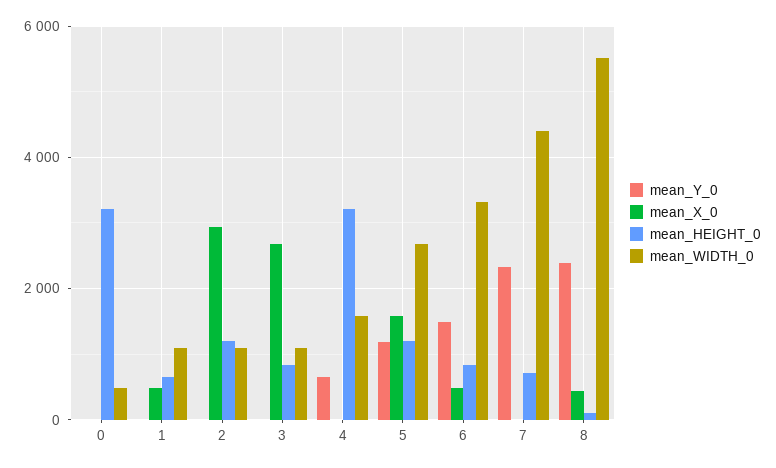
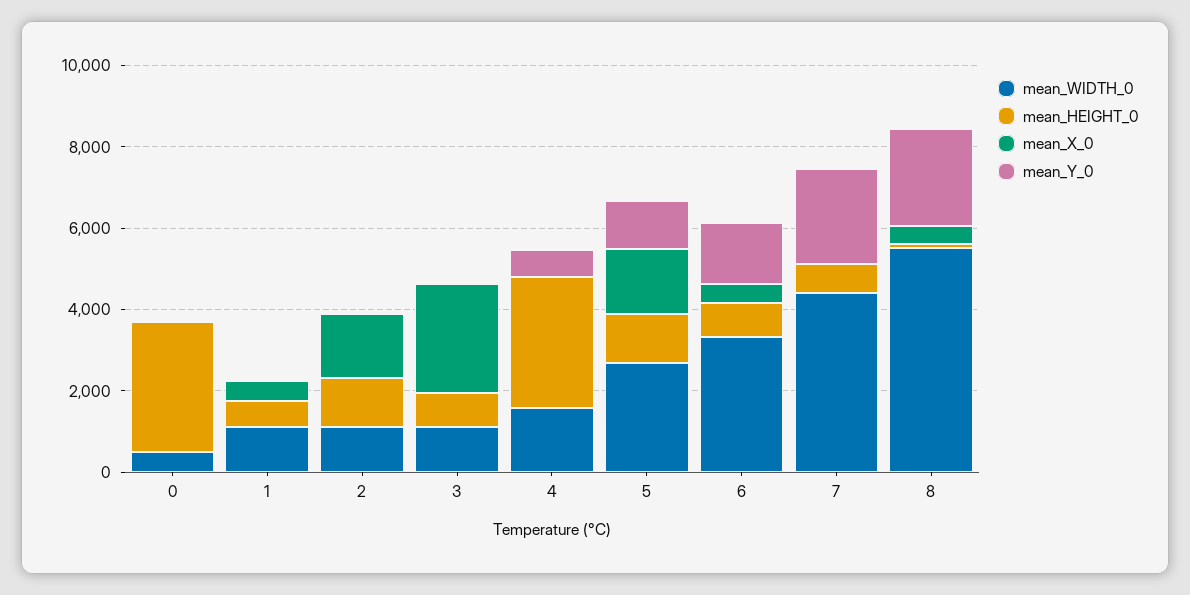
mean_X_0, 2: 3000 -> 1500

